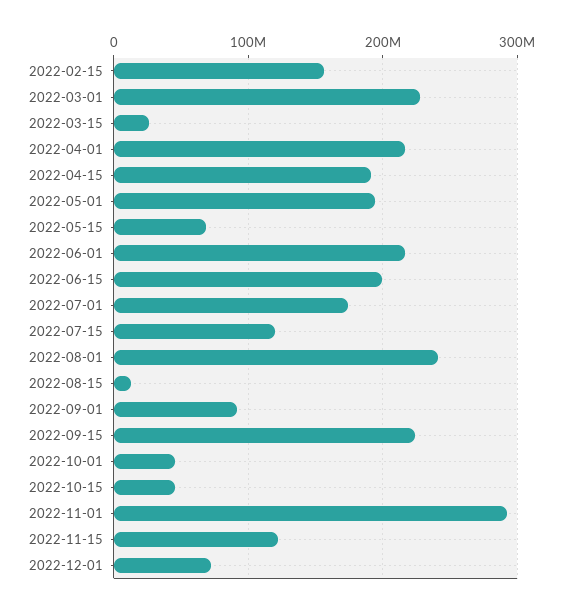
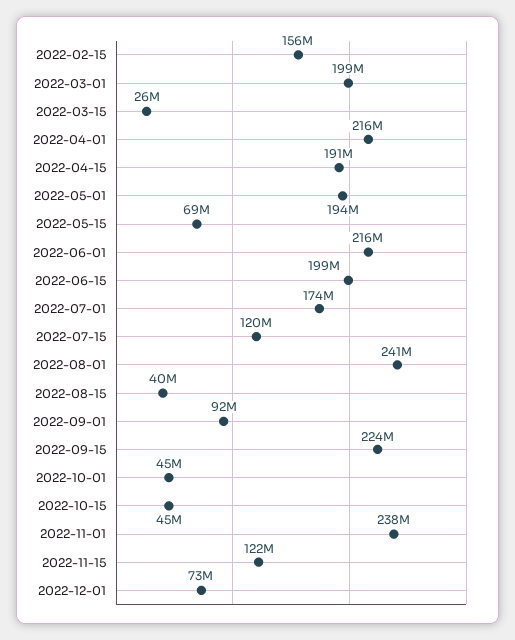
2022-03-01: 230000000 -> 199000000
2022-08-15: 10000000 -> 40000000
2022-11-01: 290000000 -> 238000000

